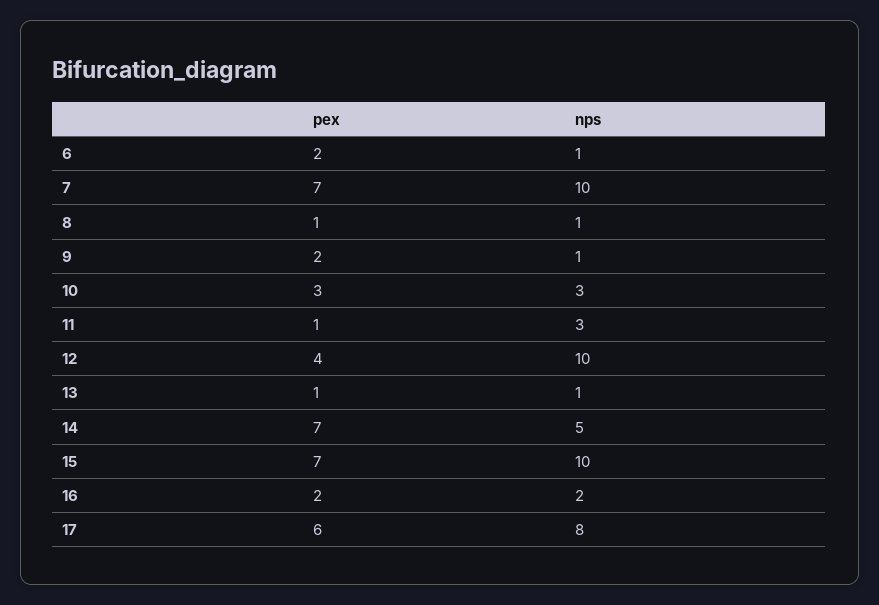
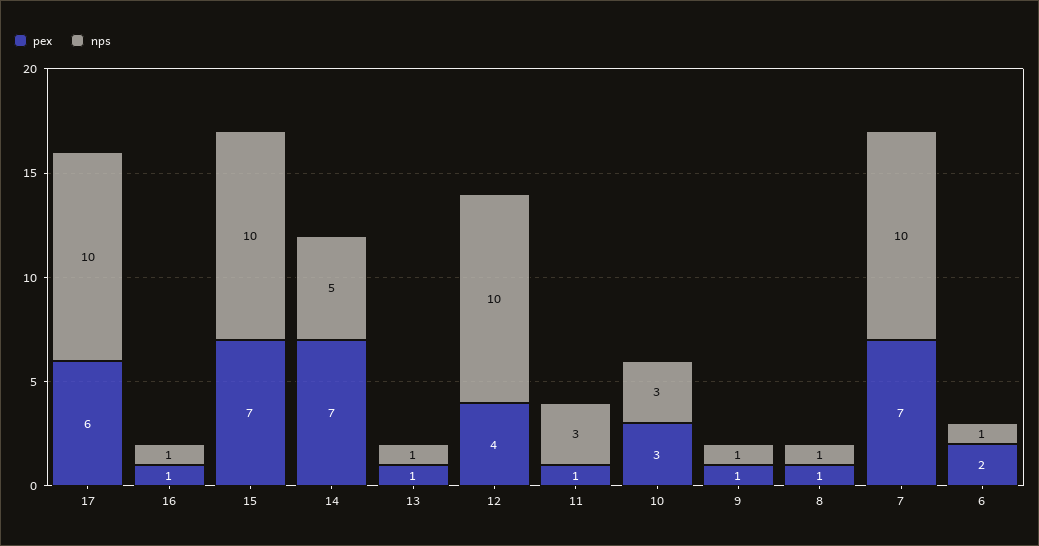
pex, 9: 2 -> 1
pex, 16: 2 -> 1
nps, 16: 2 -> 1
nps, 17: 8 -> 10

